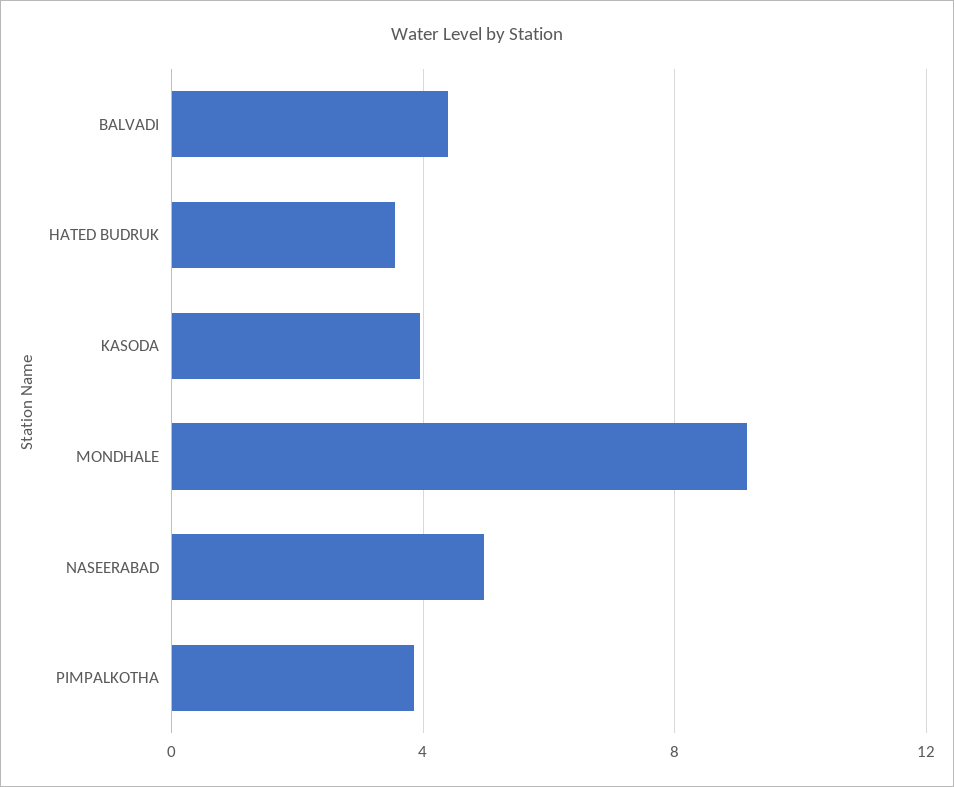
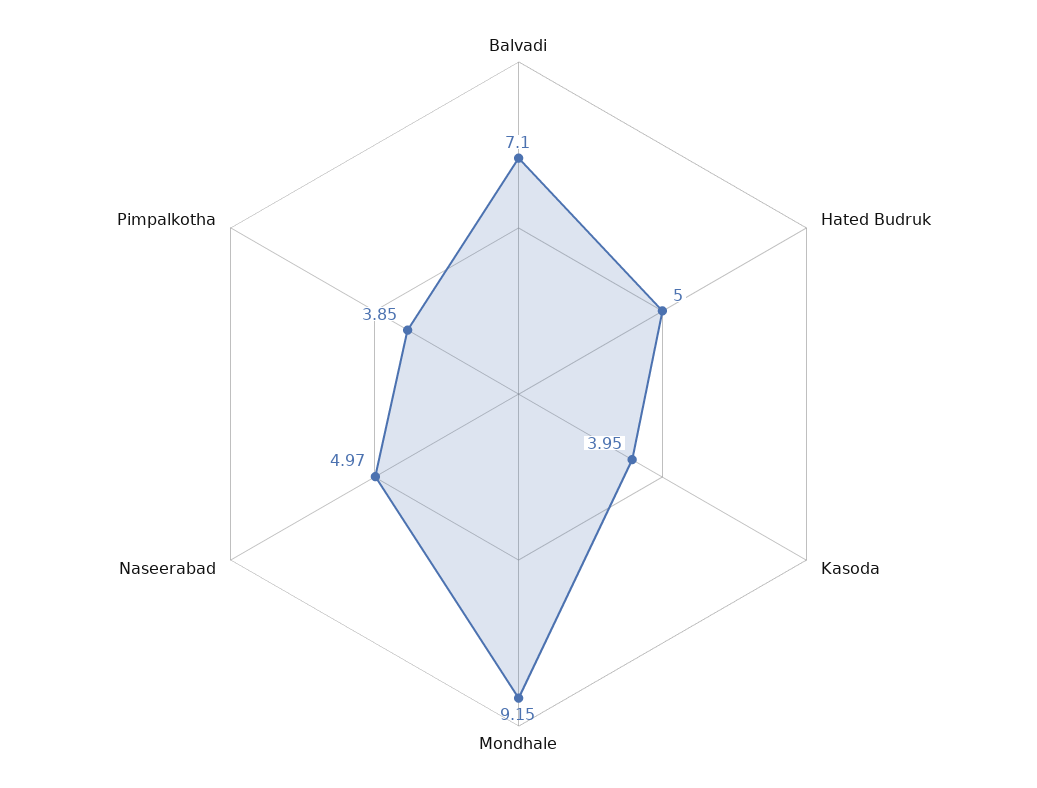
BALVADI: 4.5 -> 7.1
HATED BUDRUK: 3.5 -> 5

